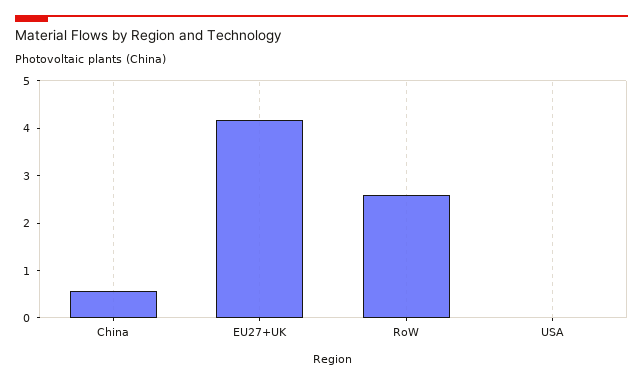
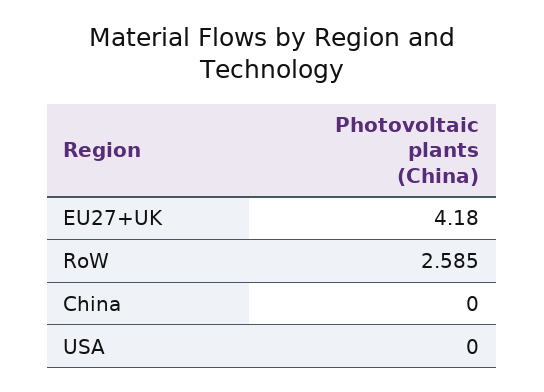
China: 0.6 -> 0

